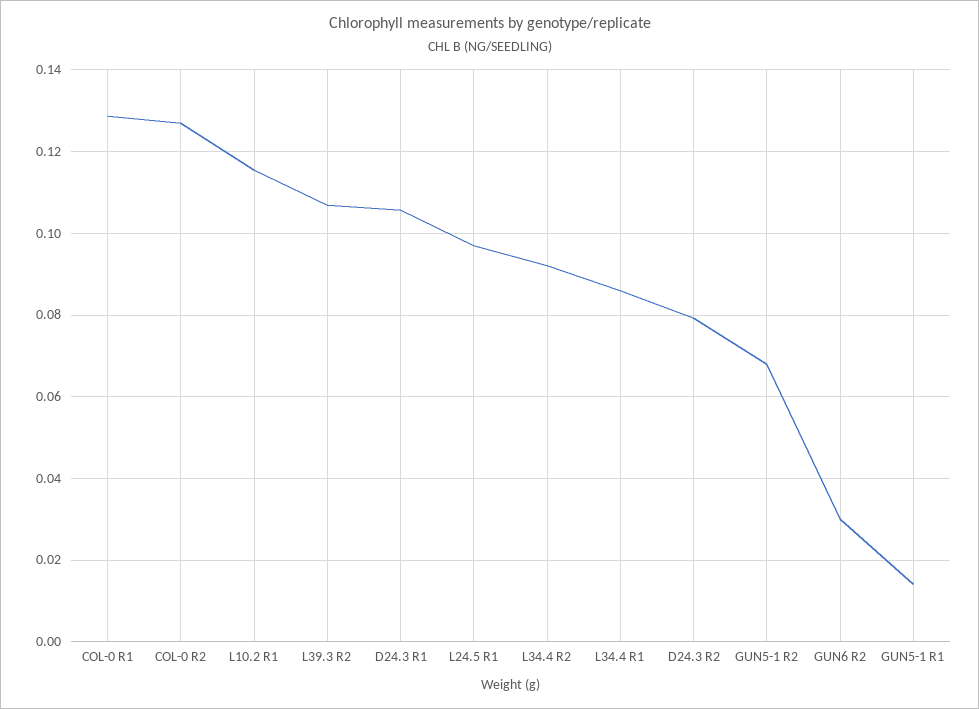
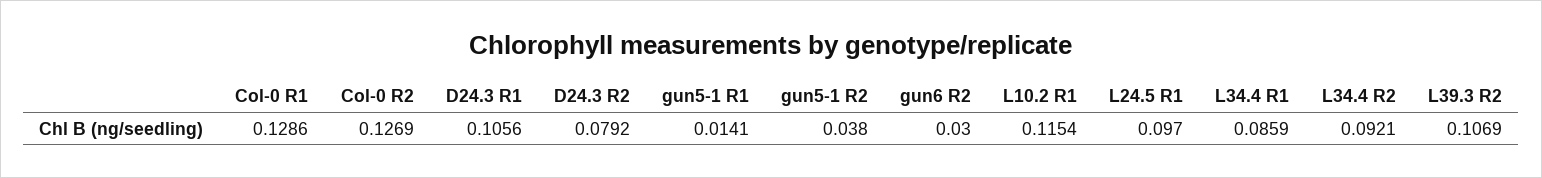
GUN5-1 R2: 0.068 -> 0.038

